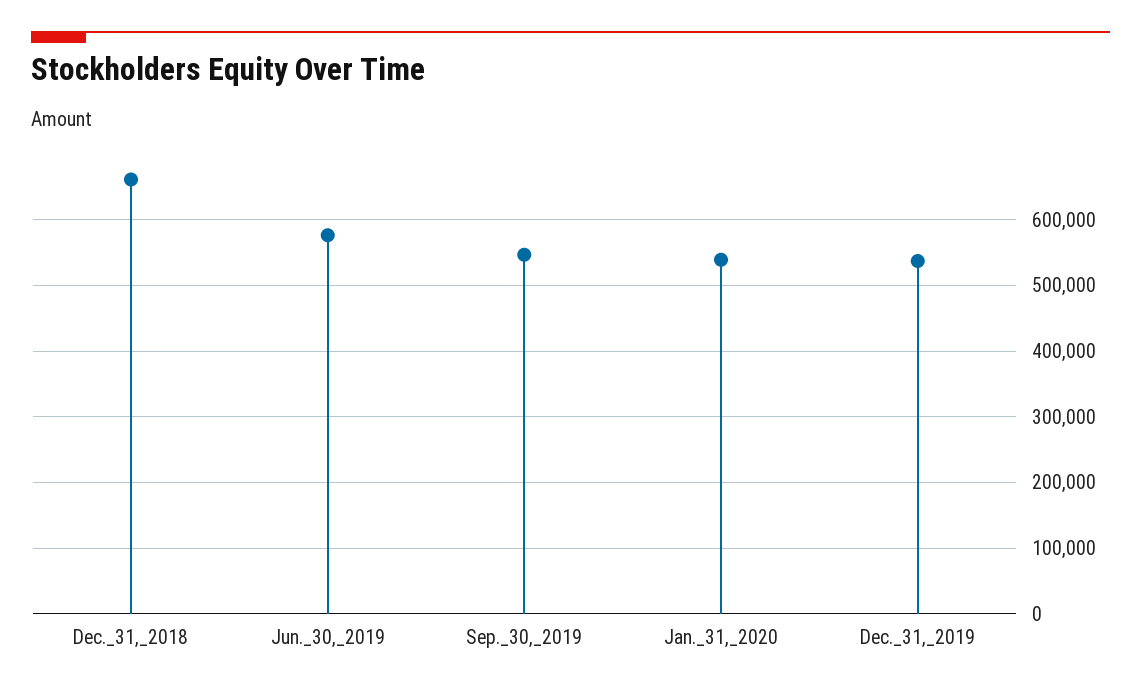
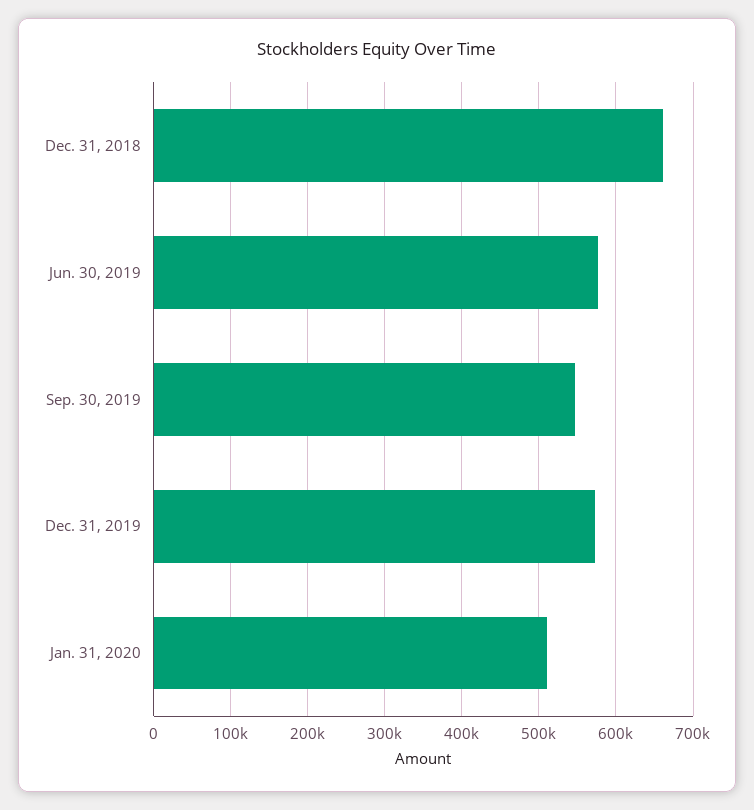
Jan._31,_2020: 540000 -> 510000
Dec._31,_2019: 540000 -> 570000

